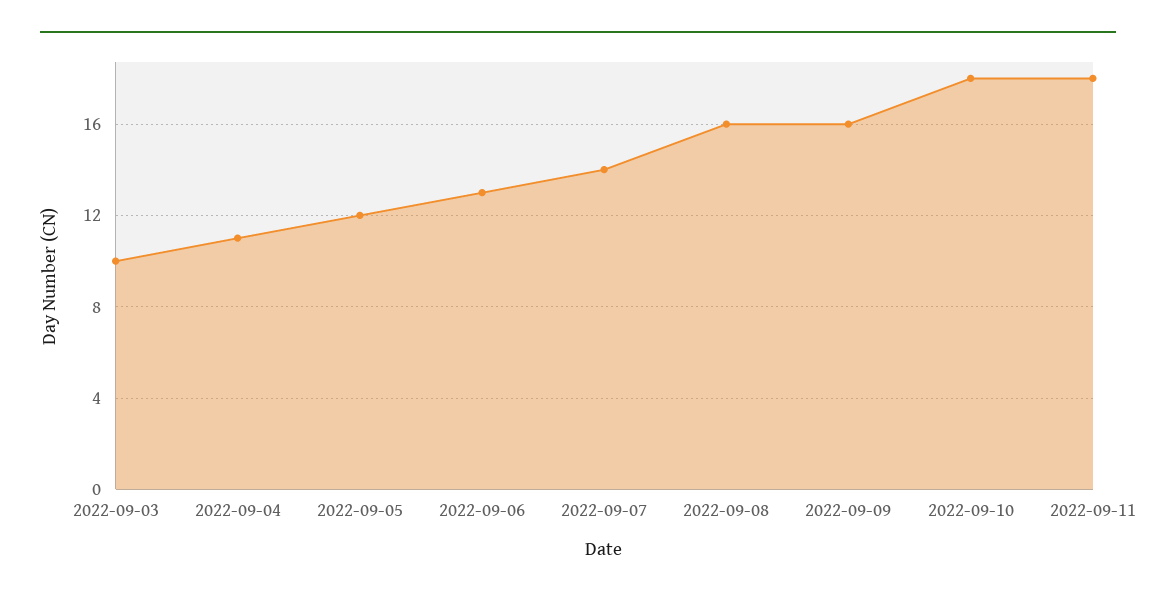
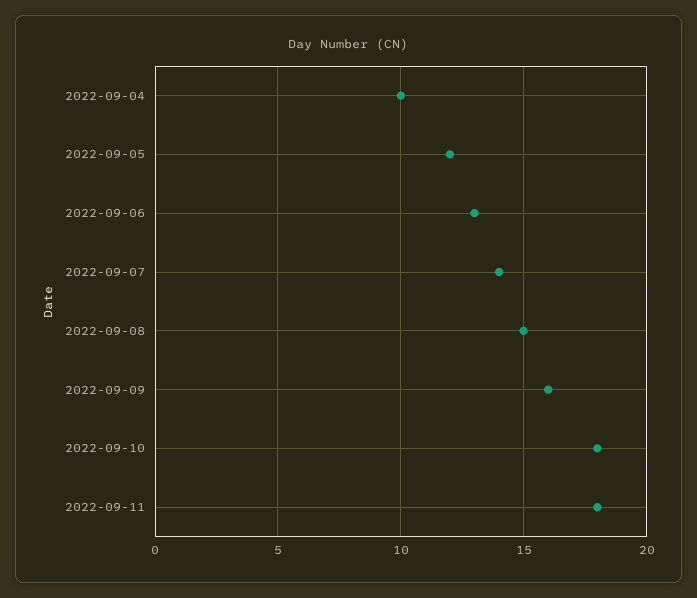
2022-09-03: 10 -> none
2022-09-04: 11 -> 10
2022-09-08: 16 -> 15

